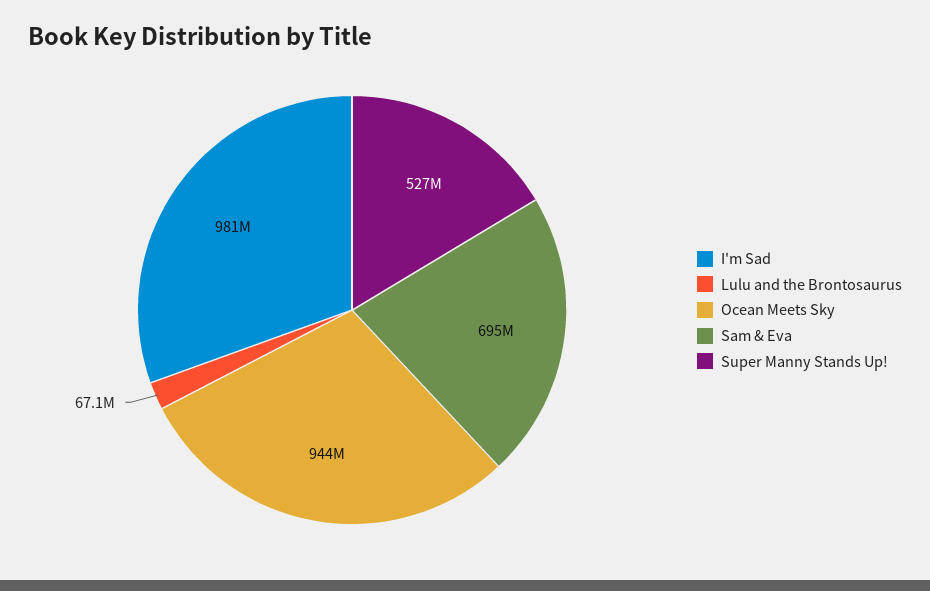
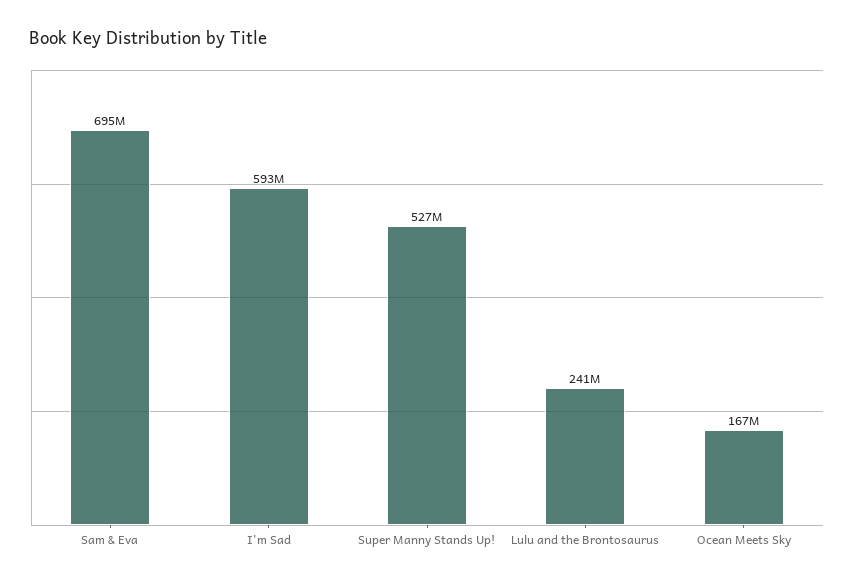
I'm Sad: 981000000 -> 593000000
Lulu and the Brontosaurus: 67100000 -> 241000000
Ocean Meets Sky: 944000000 -> 167000000

